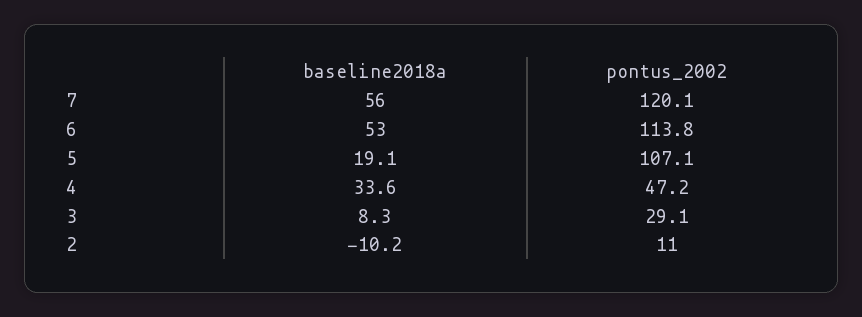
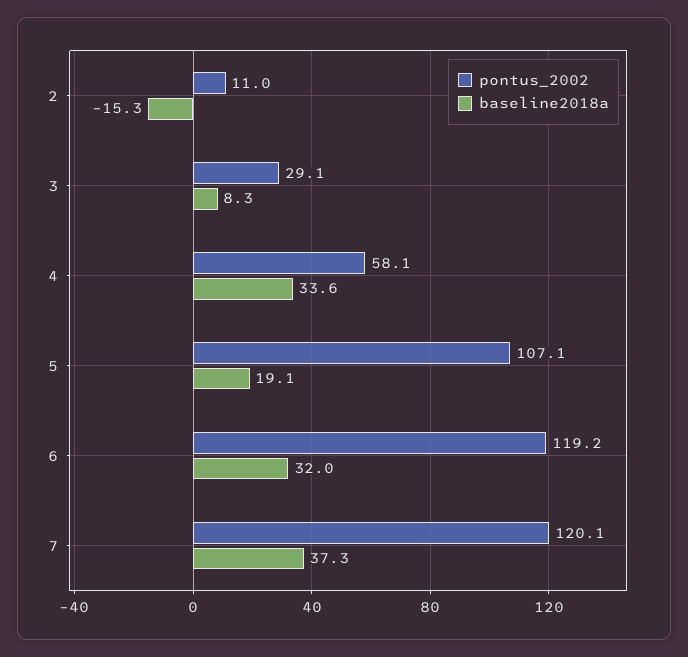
baseline2018a, 7: 56 -> 37.3
baseline2018a, 6: 53 -> 32
pontus_2002, 6: 113.8 -> 119.2
pontus_2002, 4: 47.2 -> 58.1
baseline2018a, 2: -10.2 -> -15.3

